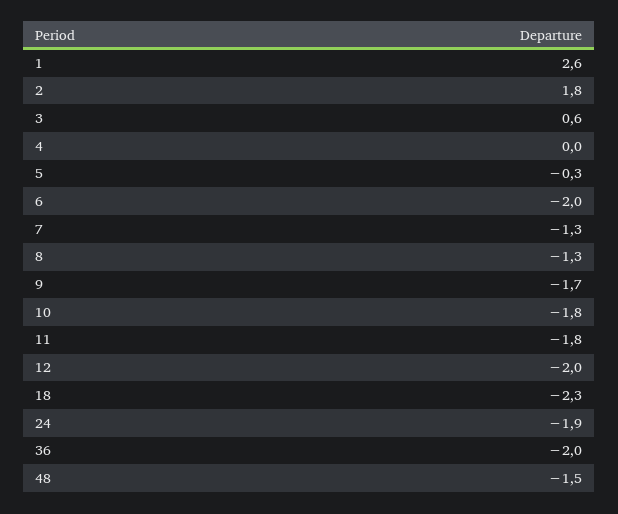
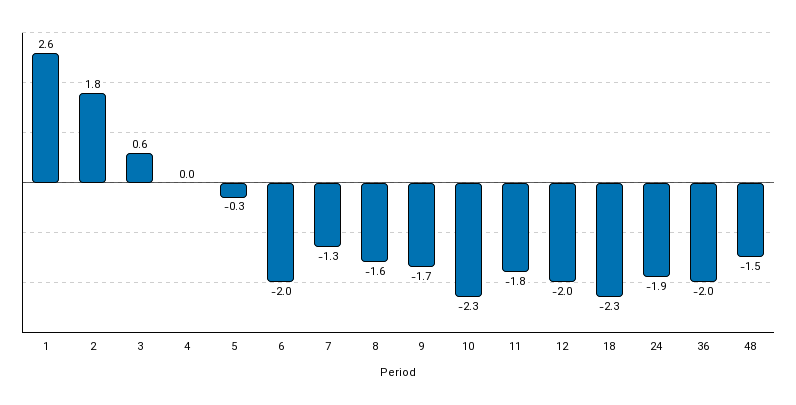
8: -1.3 -> -1.6
10: -1.8 -> -2.3

